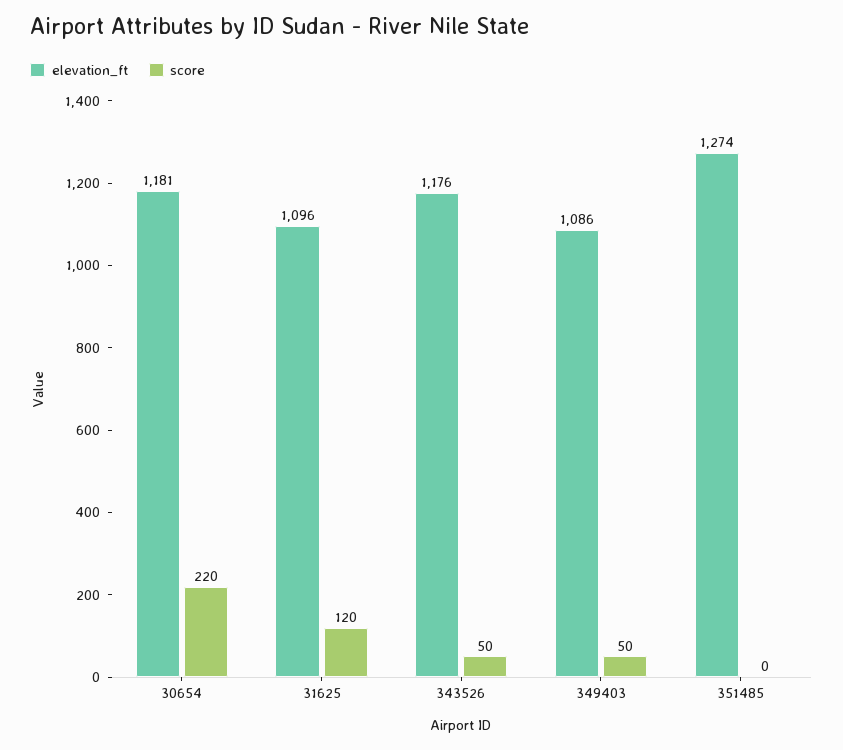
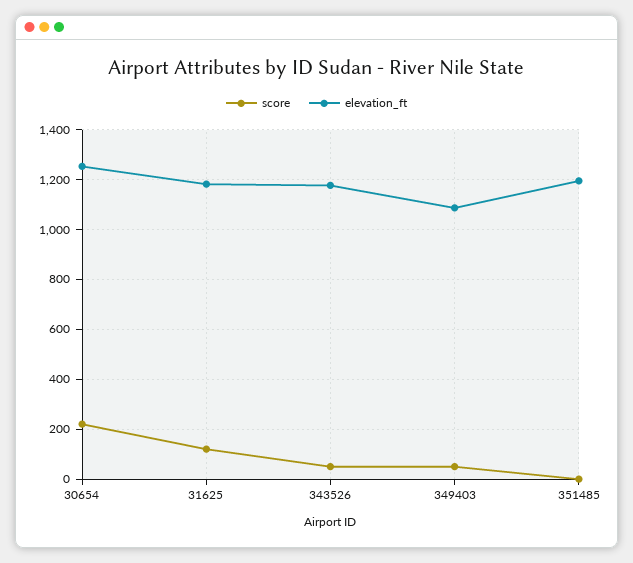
elevation_ft, 30654: 1181 -> 1250
elevation_ft, 31625: 1096 -> 1175
elevation_ft, 351485: 1274 -> 1200

